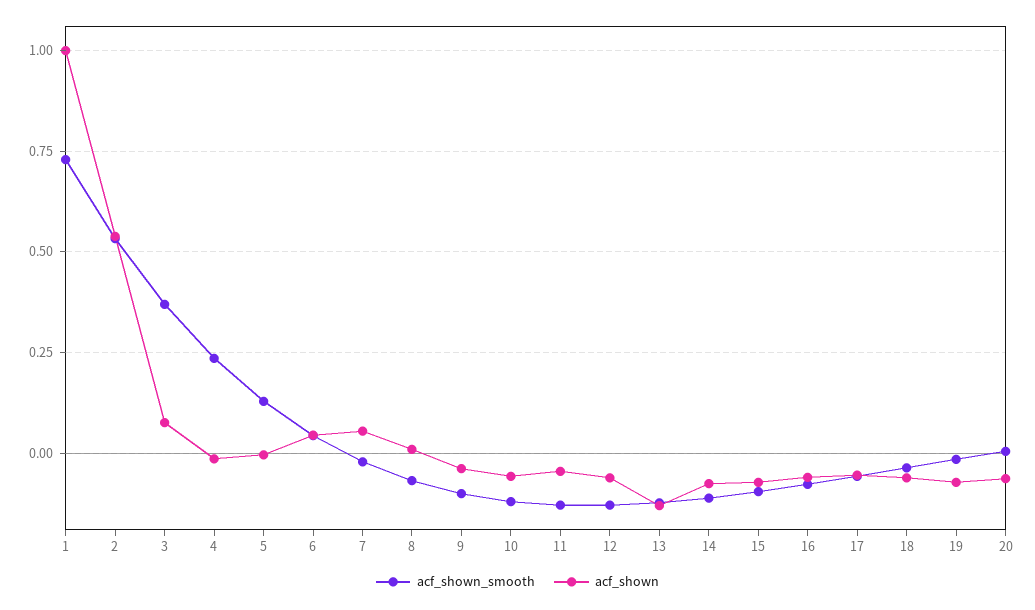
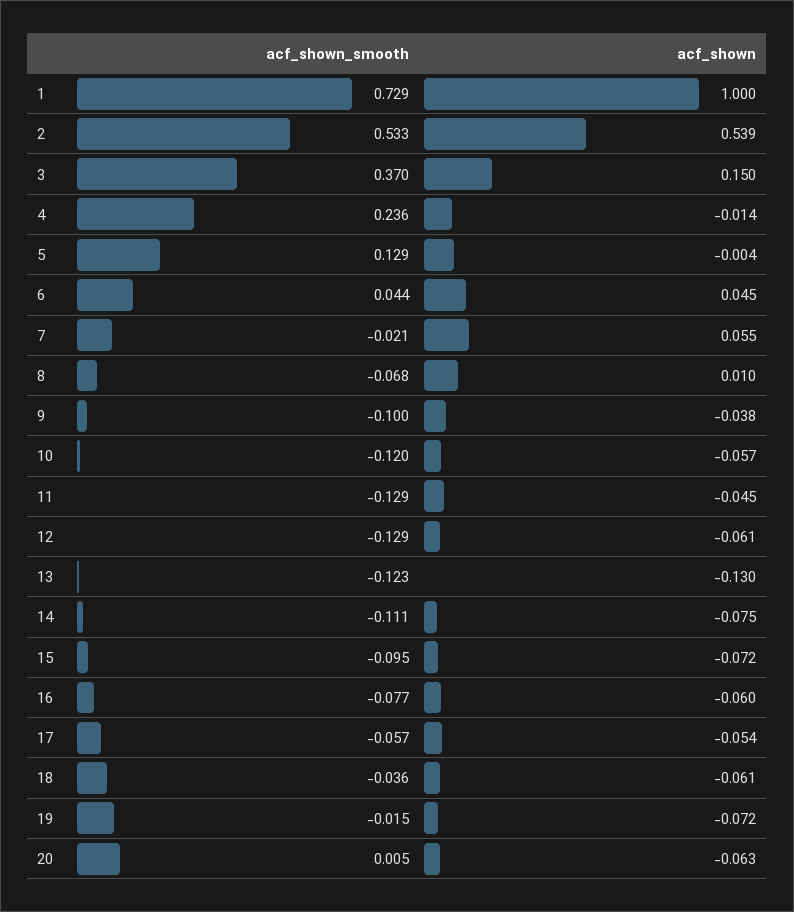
acf_shown, 3: 0.075 -> 0.15

